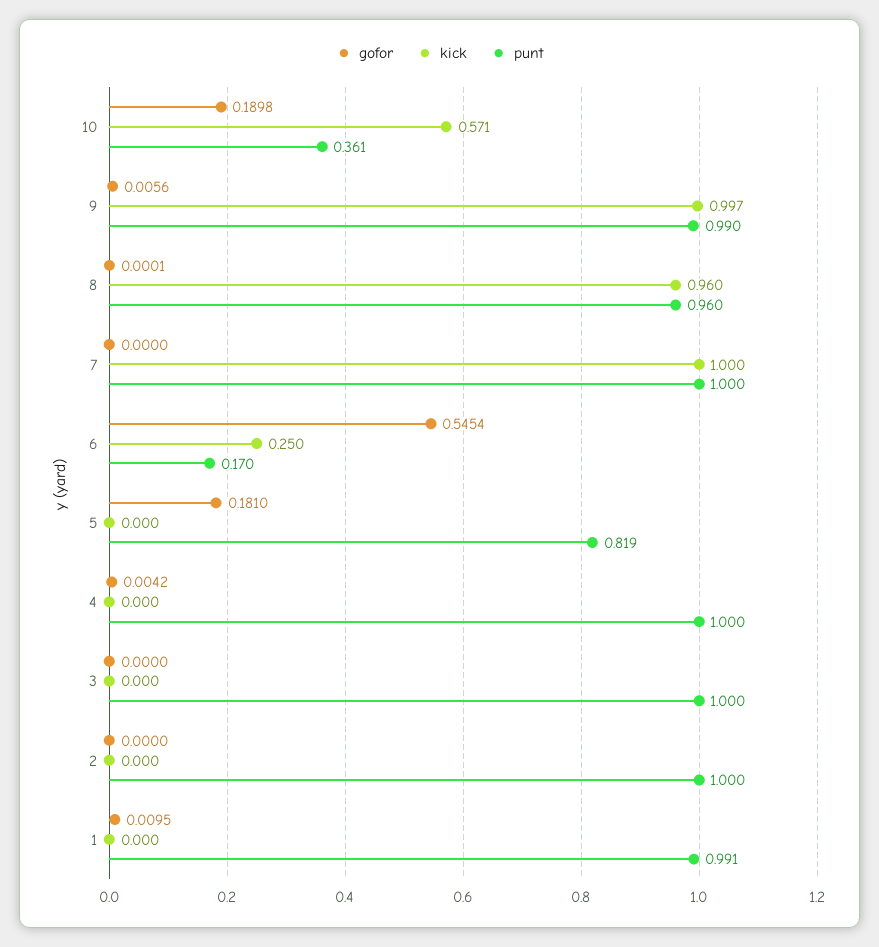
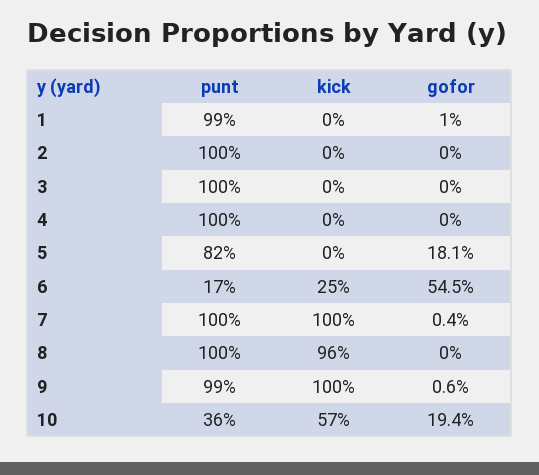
gofor, 10: 0.1898 -> 0.194
punt, 8: 0.96 -> 1
gofor, 7: 0 -> 0.004
gofor, 4: 0.0042 -> 0

